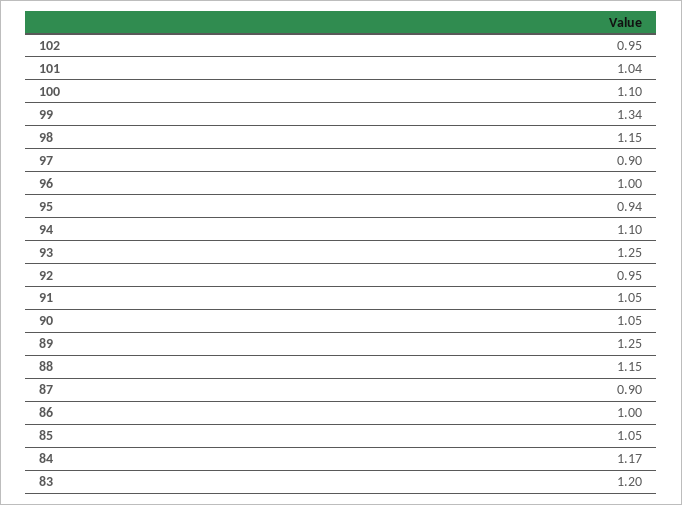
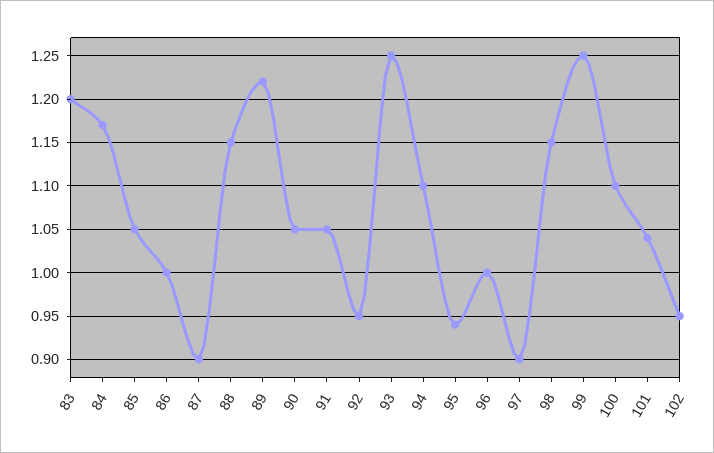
99: 1.34 -> 1.25
89: 1.25 -> 1.22

